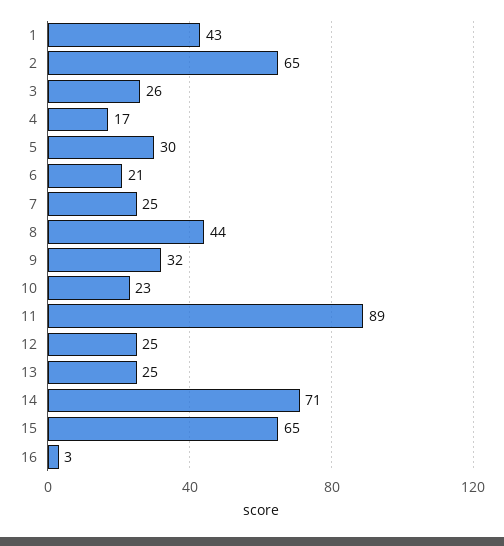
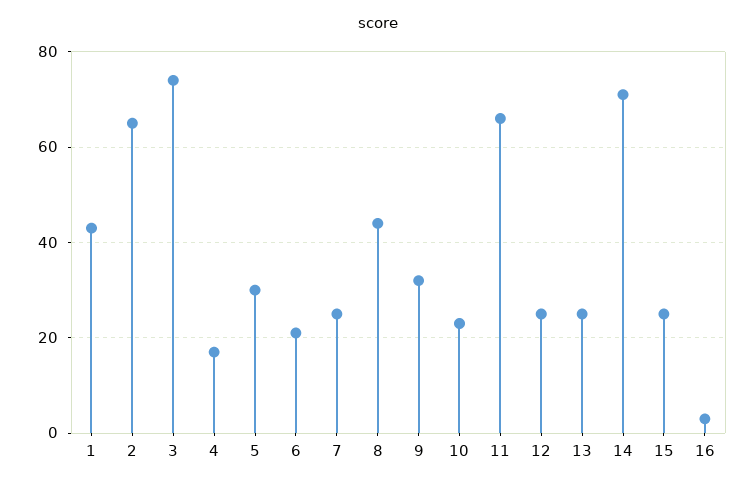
3: 26 -> 75
11: 89 -> 65
15: 65 -> 25

